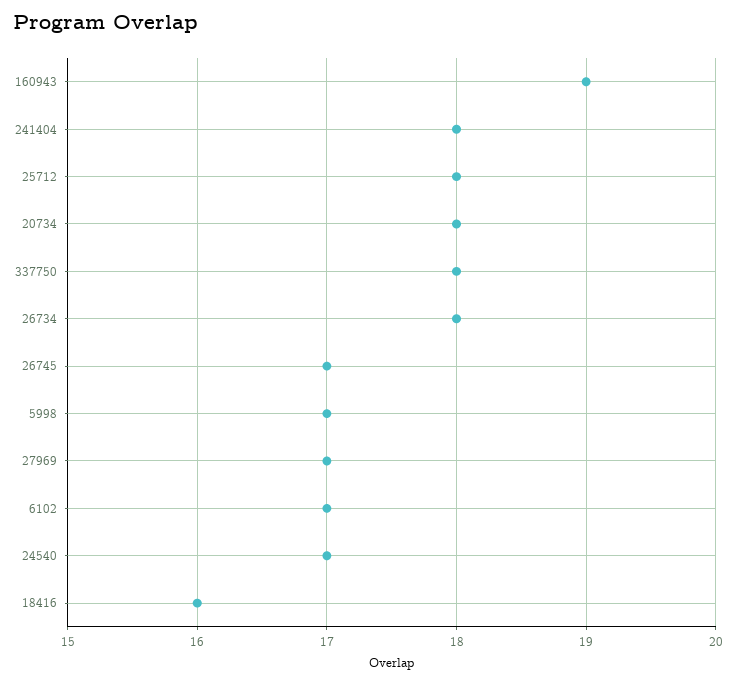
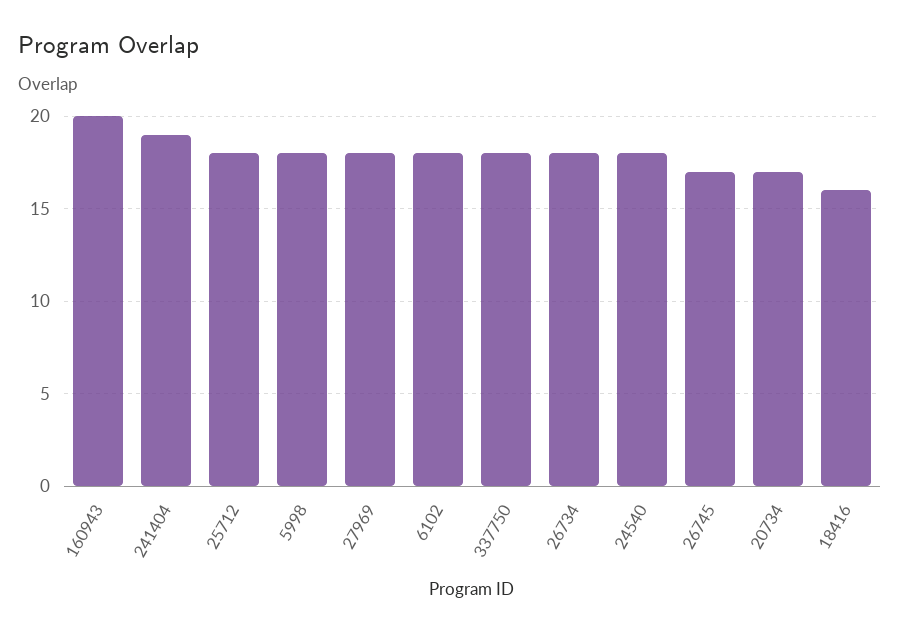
160943: 19 -> 20
241404: 18 -> 19
20734: 18 -> 17
5998: 17 -> 18
27969: 17 -> 18
6102: 17 -> 18
24540: 17 -> 18

